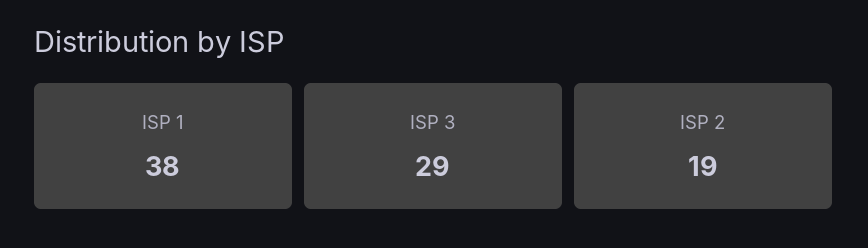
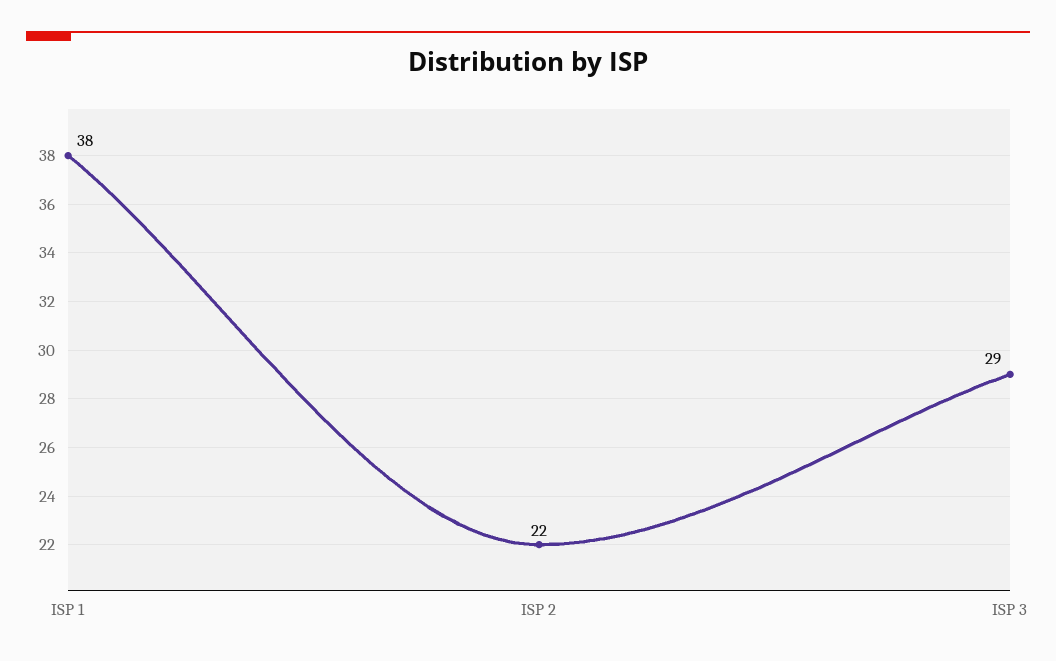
ISP 2: 19 -> 22

